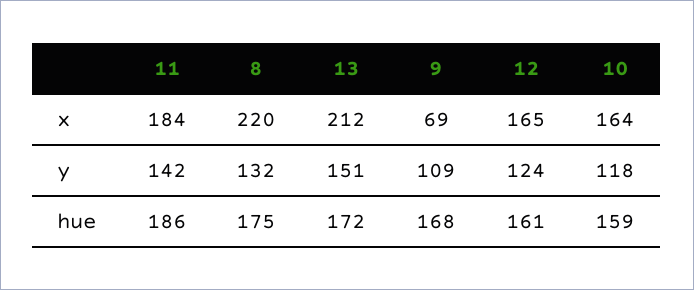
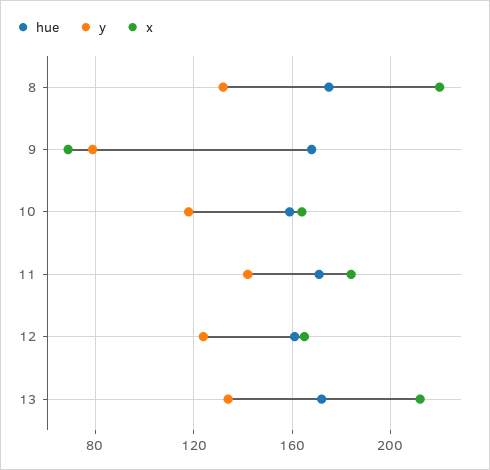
y, 13: 151 -> 135
y, 9: 109 -> 80
hue, 11: 186 -> 170

